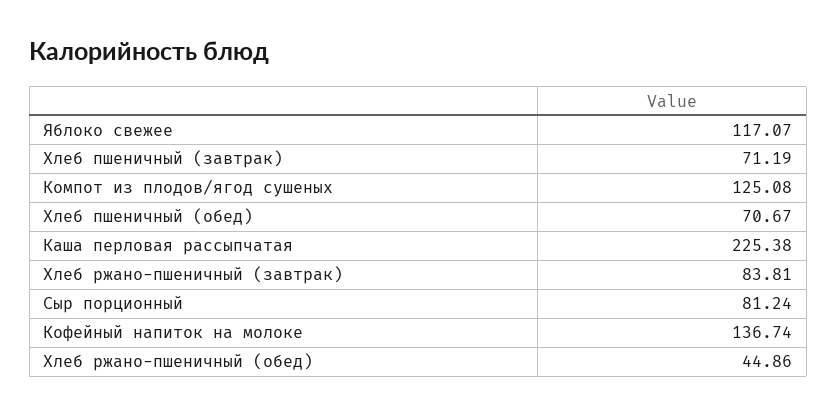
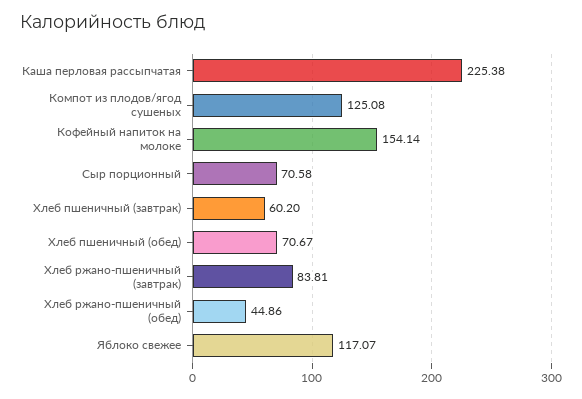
Хлеб пшеничный (завтрак): 71.19 -> 60.2
Сыр порционный: 81.24 -> 70.58
Кофейный напиток на молоке: 136.74 -> 154.14

